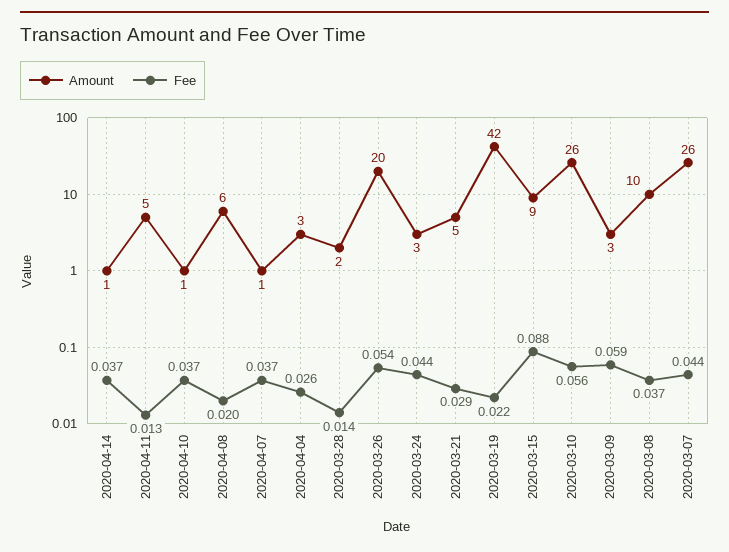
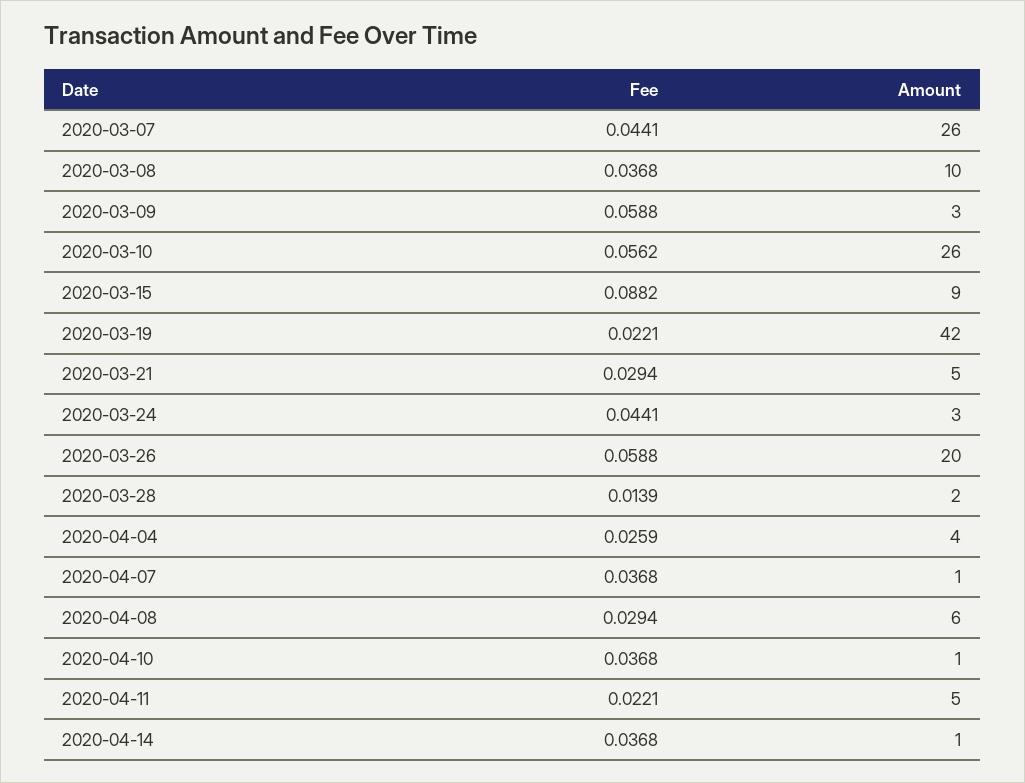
Fee, 2020-04-11: 0.013 -> 0.0221
Fee, 2020-04-08: 0.02 -> 0.0294
Amount, 2020-04-04: 3 -> 4
Fee, 2020-03-26: 0.054 -> 0.0588

